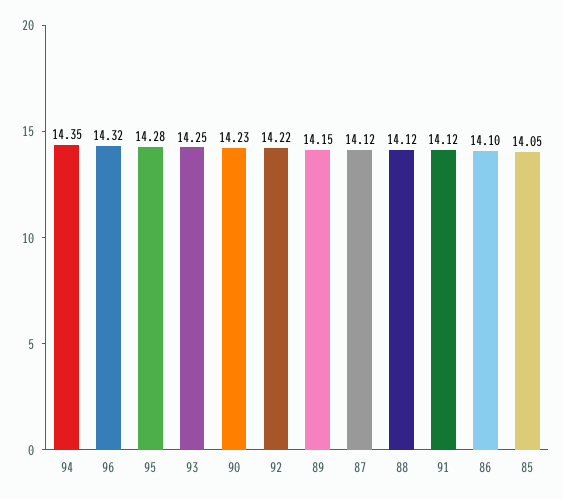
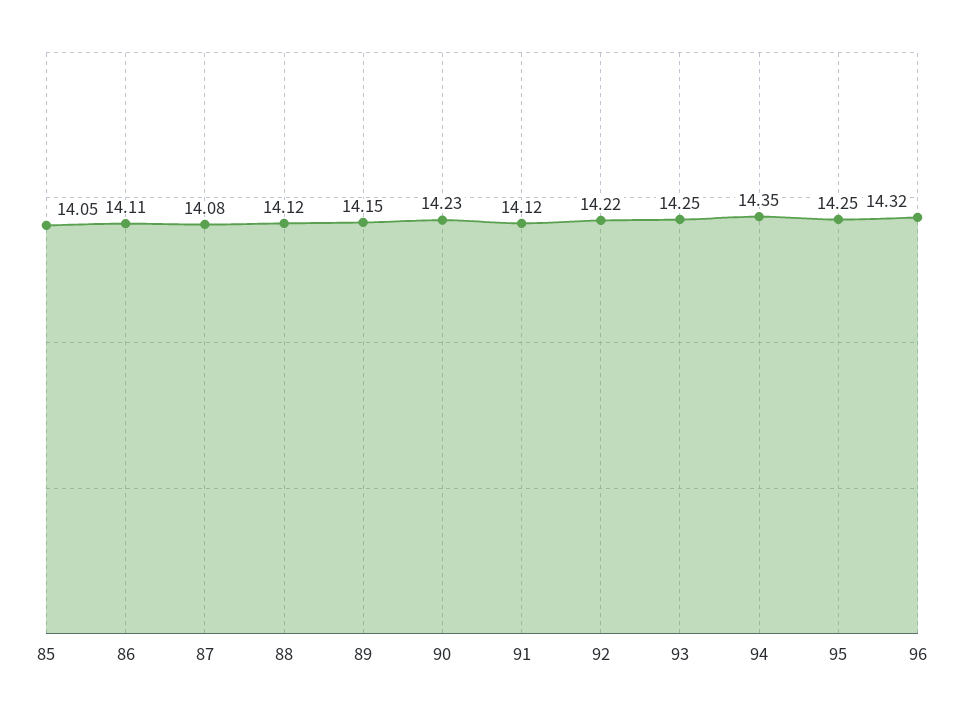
95: 14.28 -> 14.25
87: 14.12 -> 14.08
86: 14.1 -> 14.11

